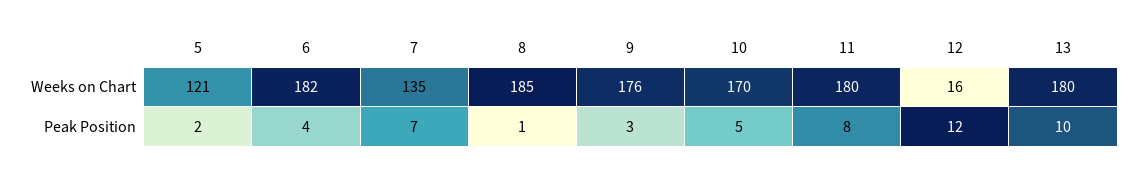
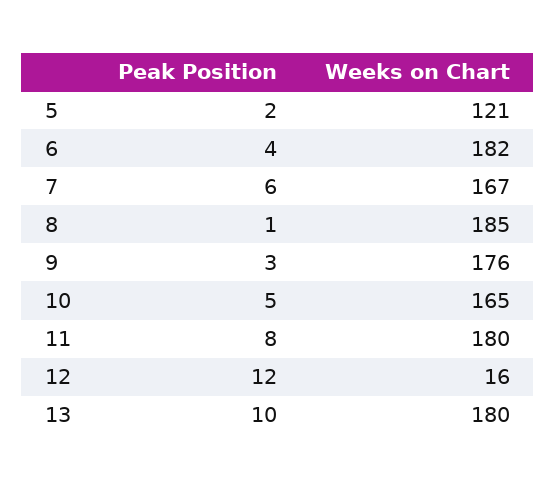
7, Weeks on Chart: 135 -> 167
10, Weeks on Chart: 170 -> 165
7, Peak Position: 7 -> 6

